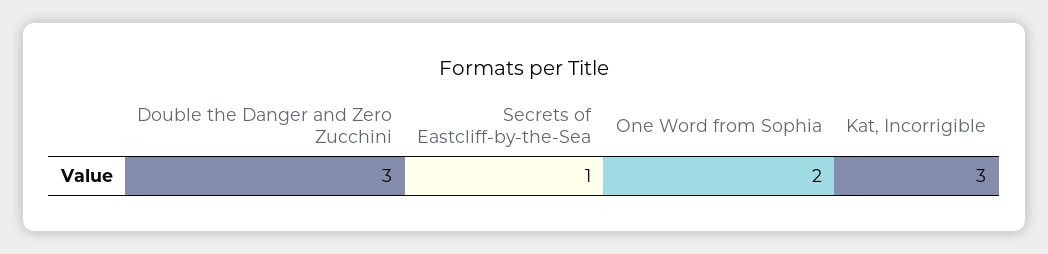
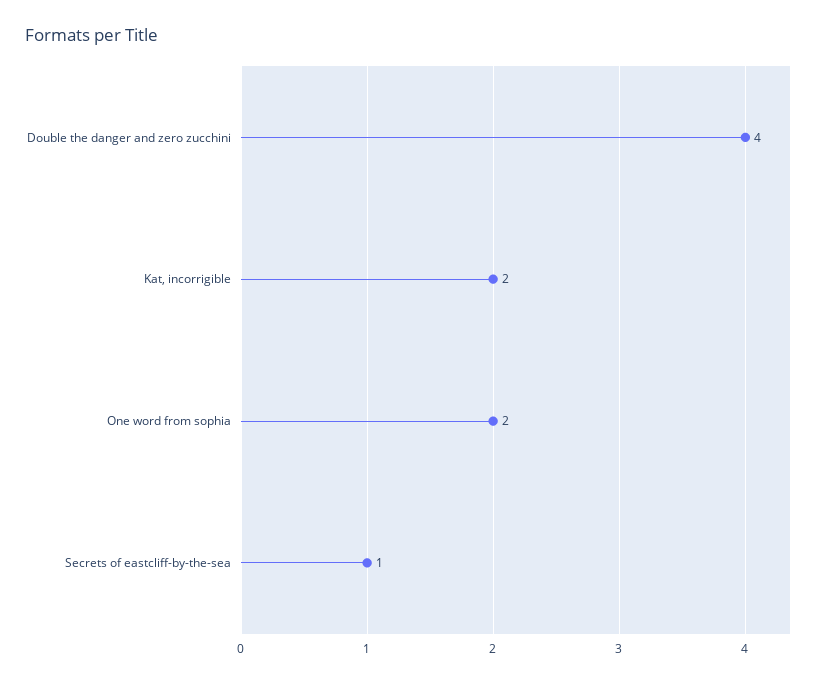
Double the Danger and Zero Zucchini: 3 -> 4
Kat, Incorrigible: 3 -> 2

